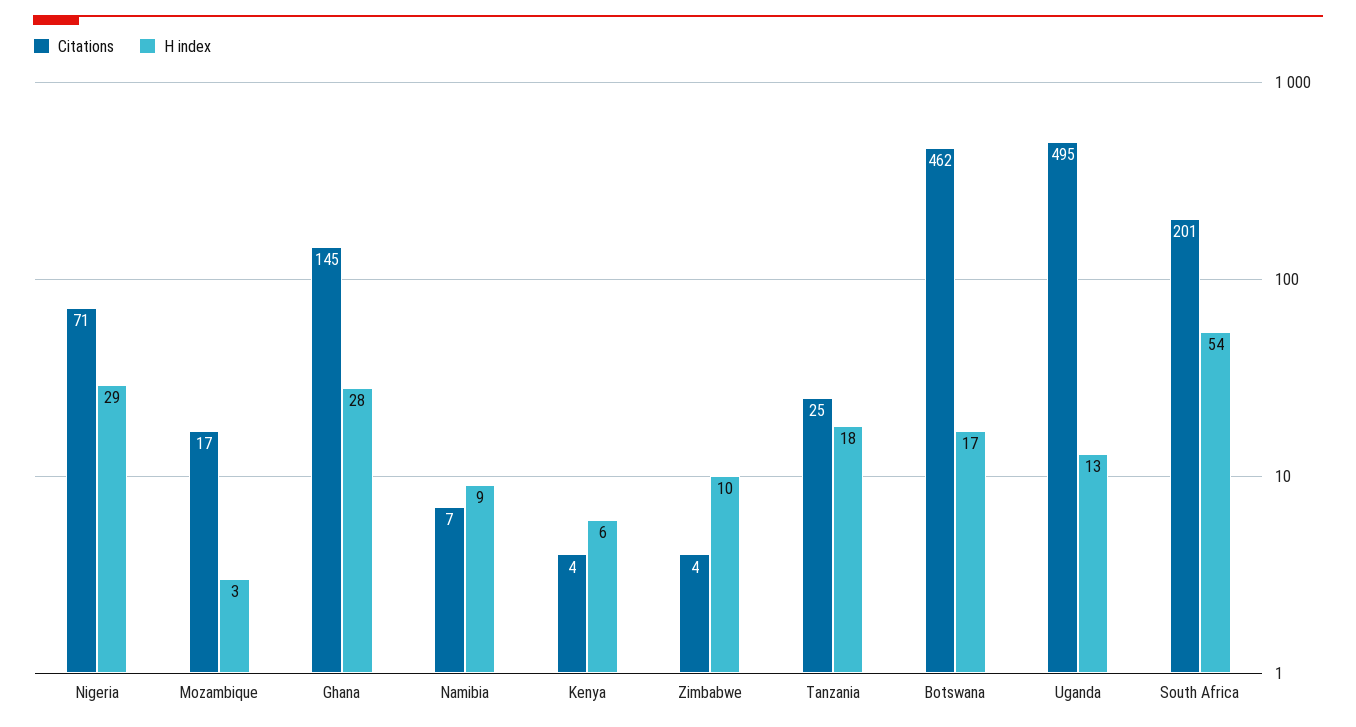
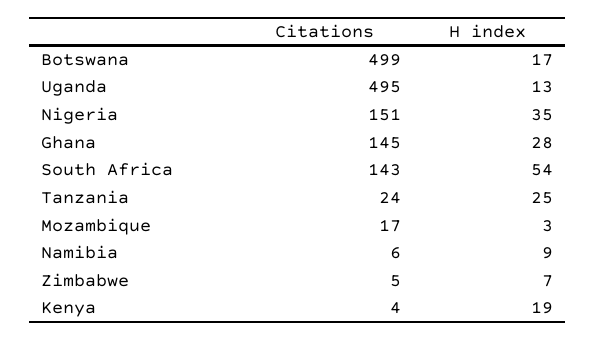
Citations, Nigeria: 71 -> 151
H index, Nigeria: 29 -> 35
Citations, Namibia: 7 -> 6
H index, Kenya: 6 -> 19
Citations, Zimbabwe: 4 -> 5
H index, Zimbabwe: 10 -> 7
Citations, Tanzania: 25 -> 24
H index, Tanzania: 18 -> 25
Citations, Botswana: 462 -> 499
Citations, South Africa: 201 -> 143

